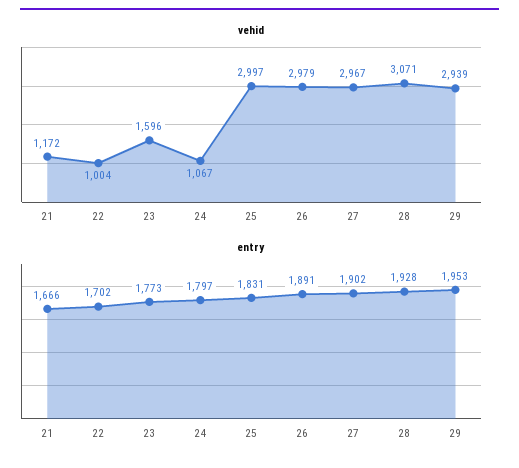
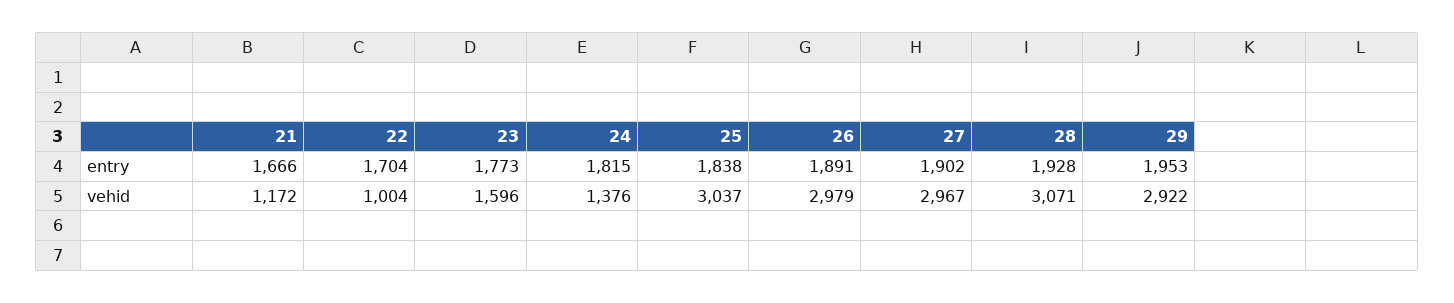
vehid, 24: 1067 -> 1376
vehid, 25: 2997 -> 3037
vehid, 29: 2939 -> 2922
entry, 22: 1702 -> 1704
entry, 24: 1797 -> 1815
entry, 25: 1831 -> 1838

